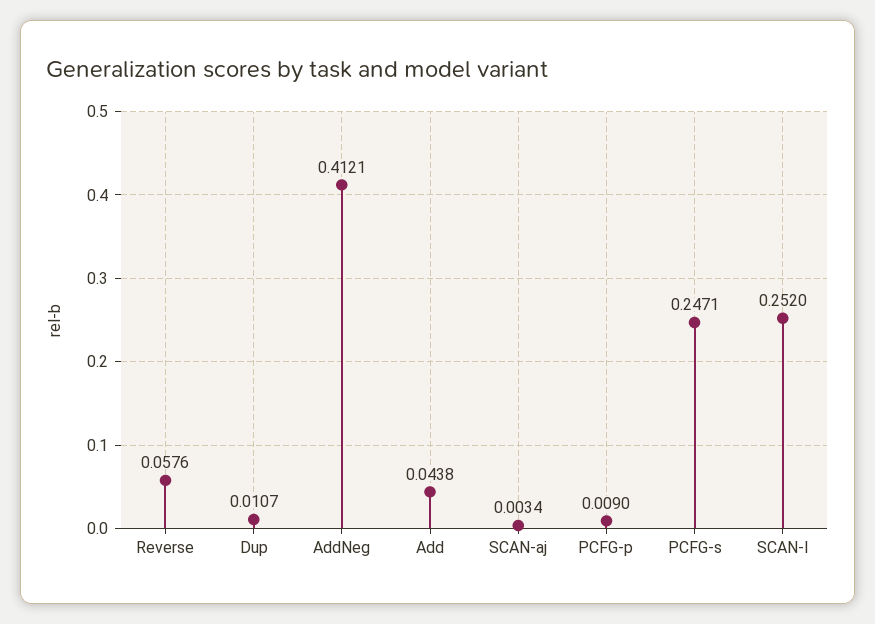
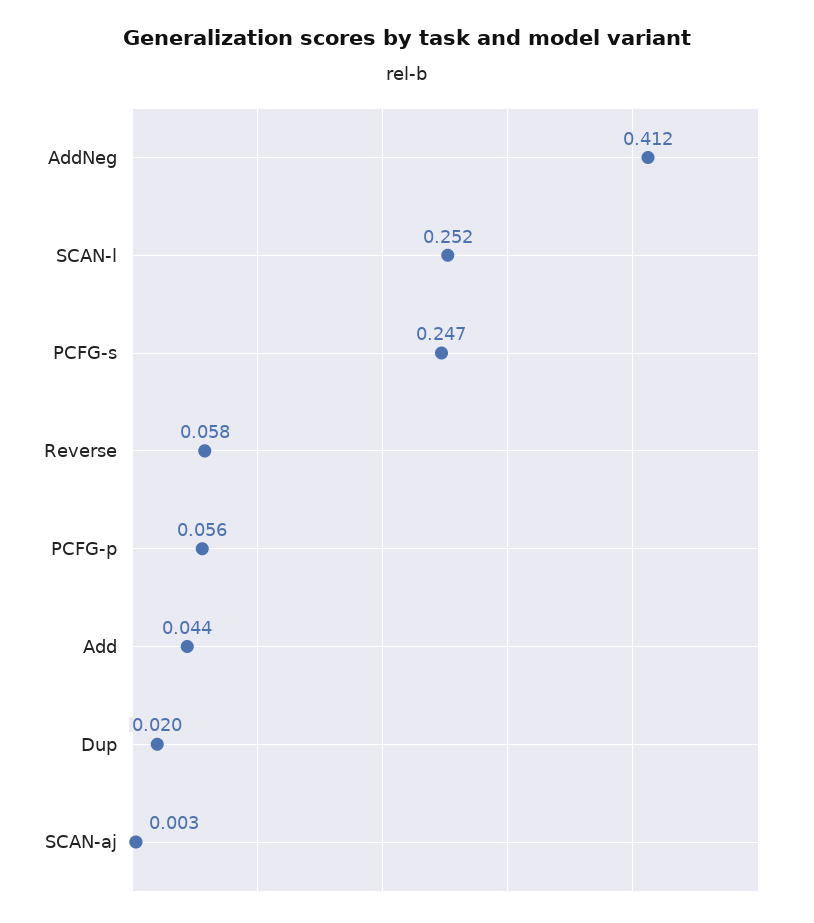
Dup: 0.0107 -> 0.02
PCFG-p: 0.009 -> 0.056

